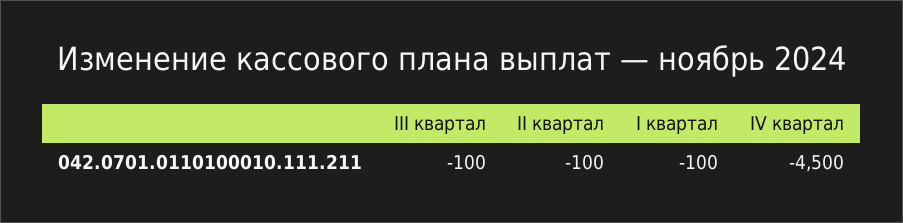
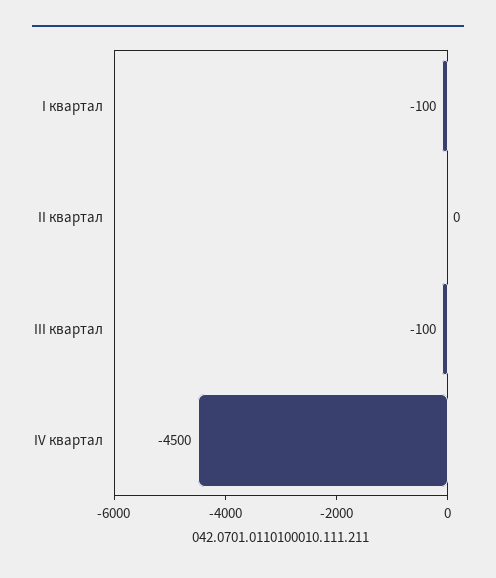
II квартал: -100 -> 0

